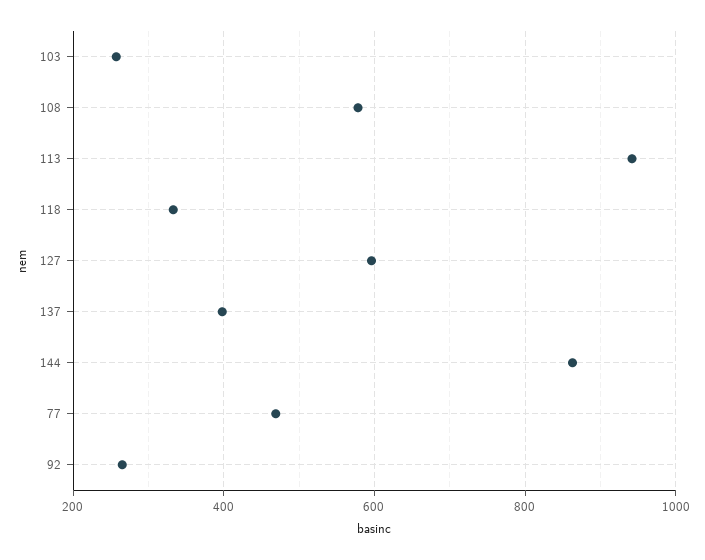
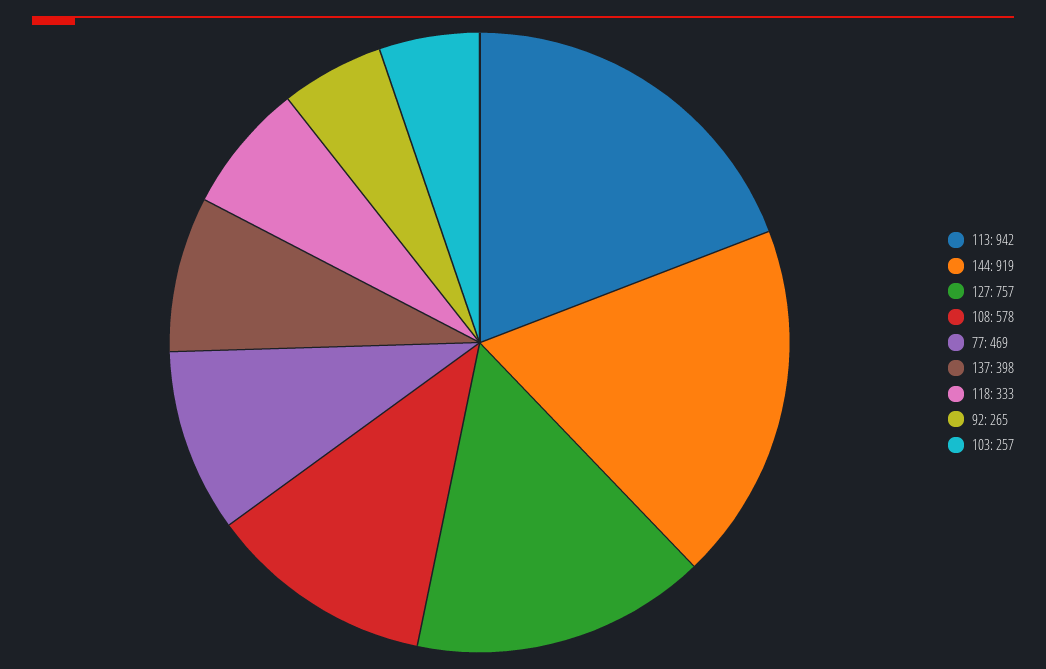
127: 600 -> 757
144: 860 -> 919

